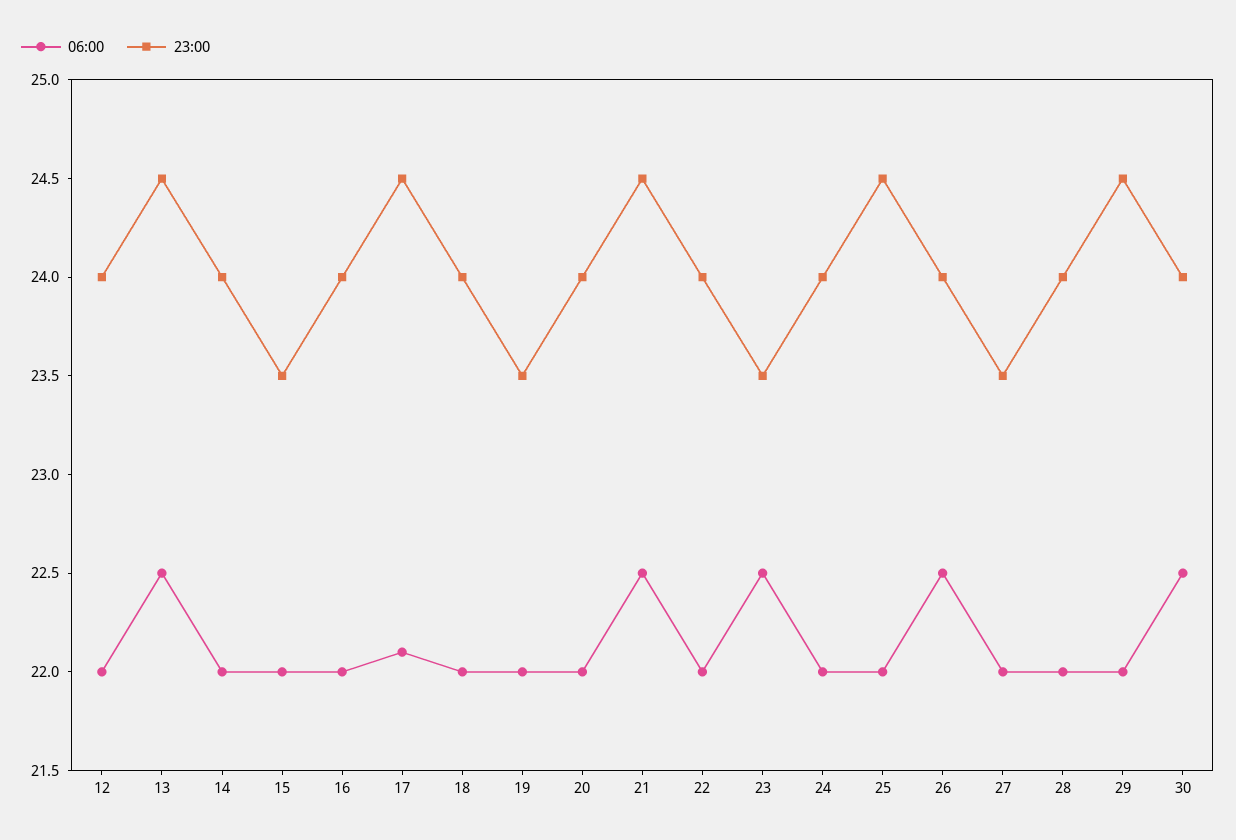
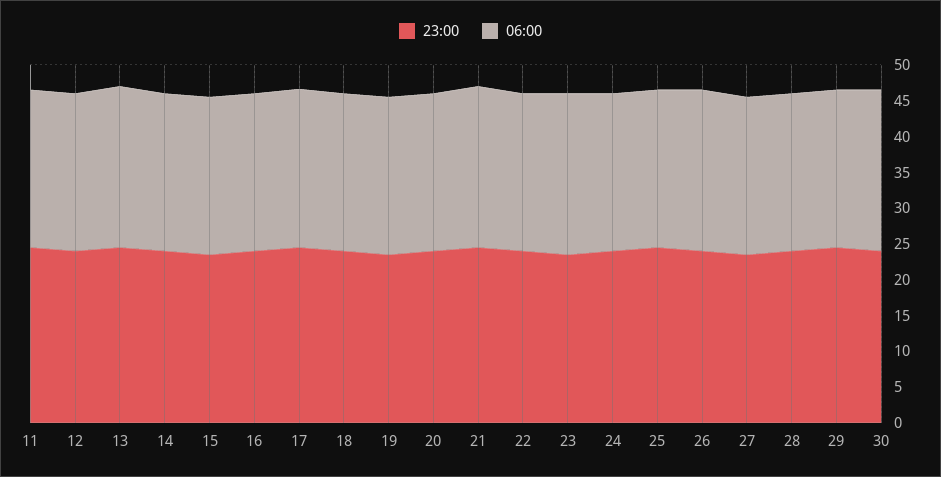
23:00, 11: none -> 25
06:00, 11: none -> 22.5

